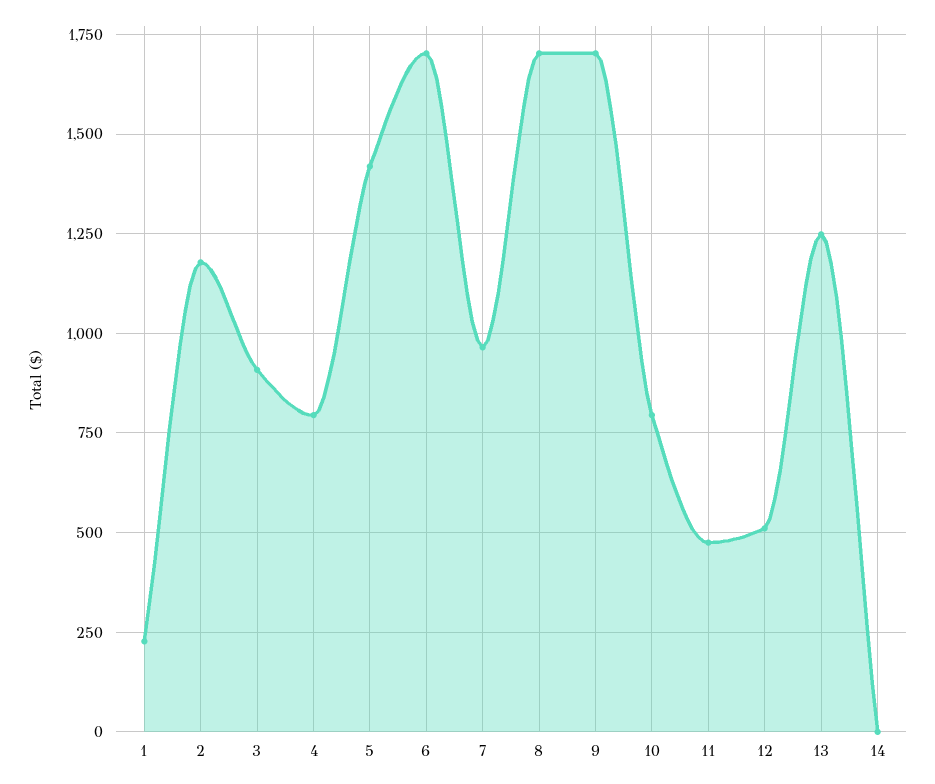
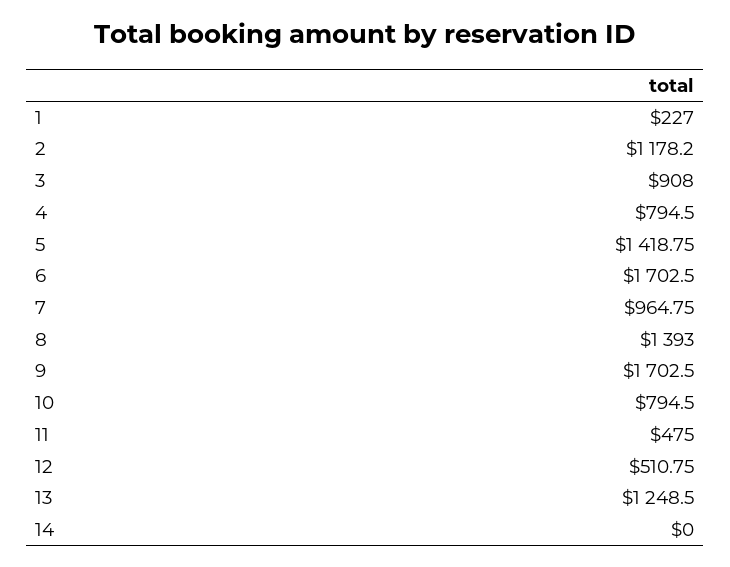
8: 1700 -> 1393

